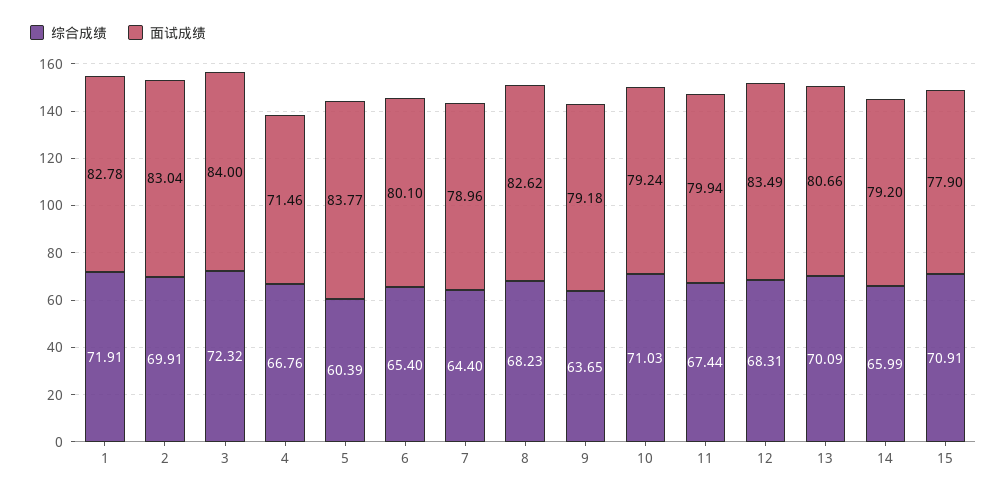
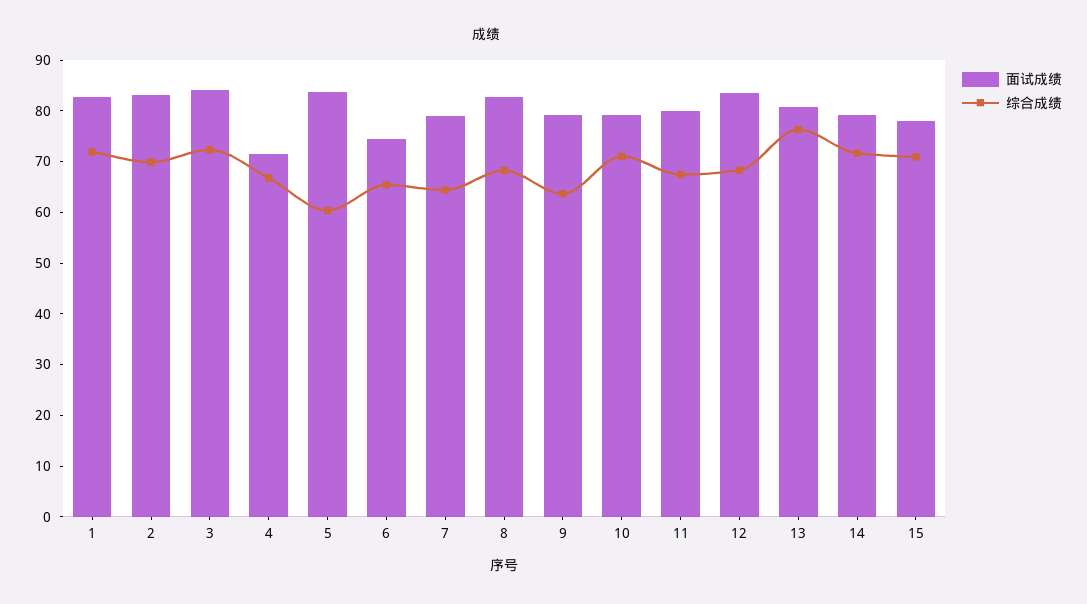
面试成绩, 6: 80.1 -> 74
综合成绩, 13: 70.09 -> 76
综合成绩, 14: 65.99 -> 72

